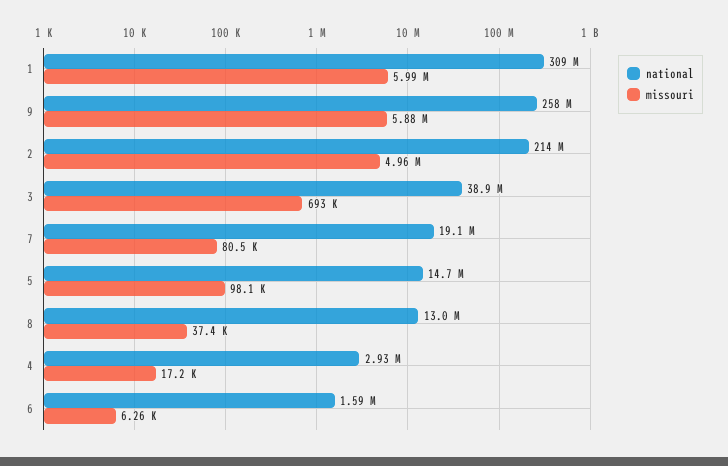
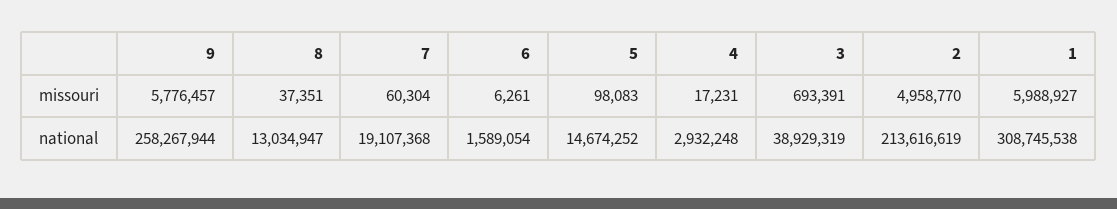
missouri, 9: 5880000 -> 5776457
missouri, 7: 80500 -> 60304

